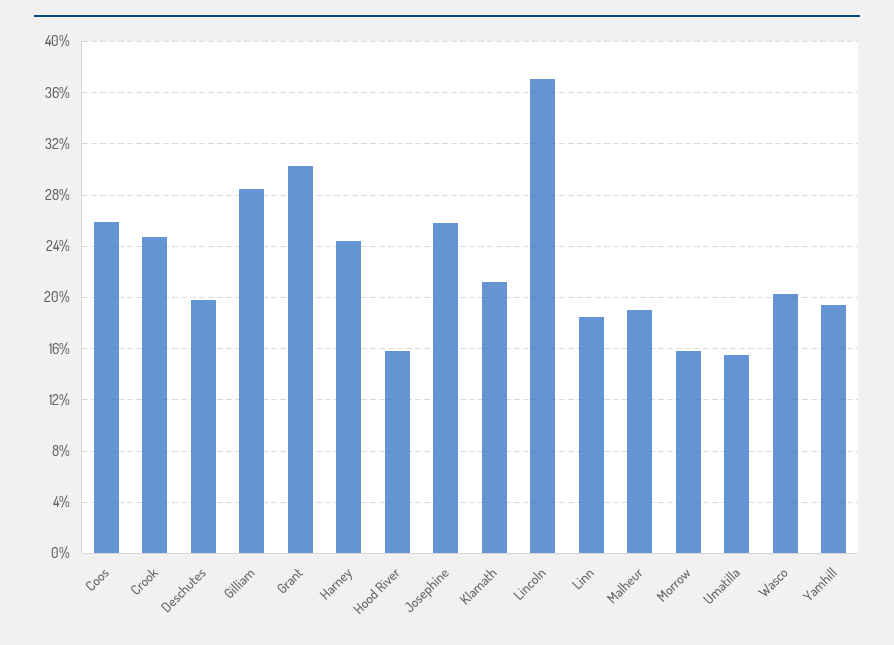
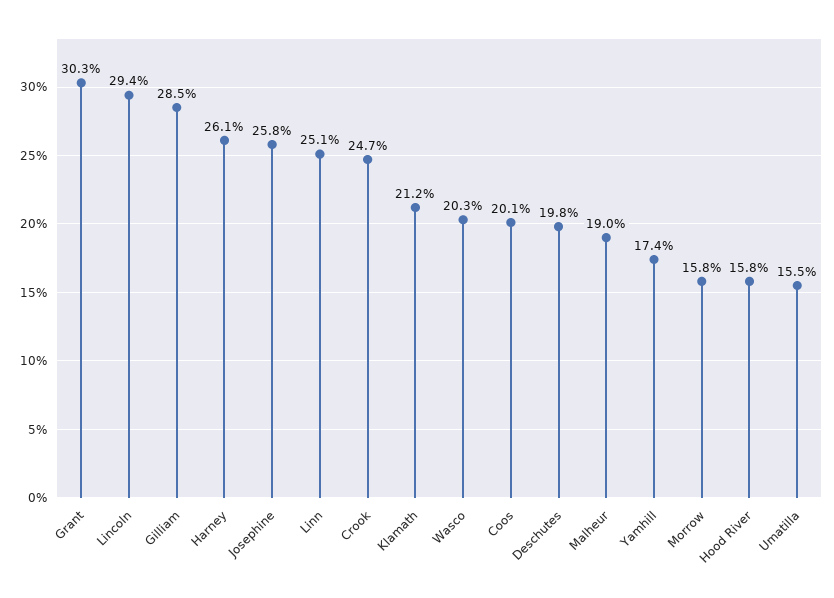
Coos: 26 -> 20.1
Harney: 24.5 -> 26.1
Lincoln: 37 -> 29.4
Linn: 18.5 -> 25.1
Yamhill: 19.5 -> 17.4

